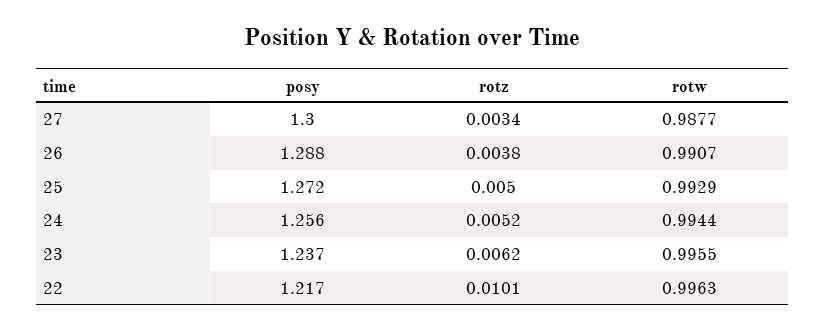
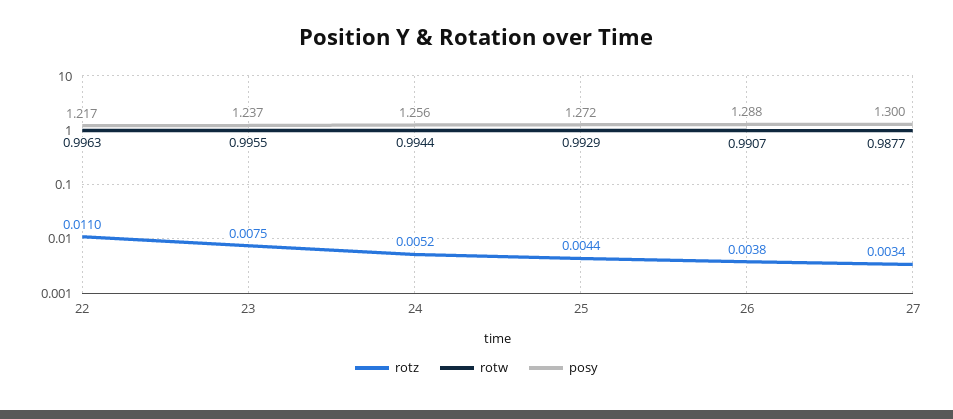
rotz, 25: 0.005 -> 0.0044
rotz, 23: 0.0062 -> 0.0075
rotz, 22: 0.0101 -> 0.011

